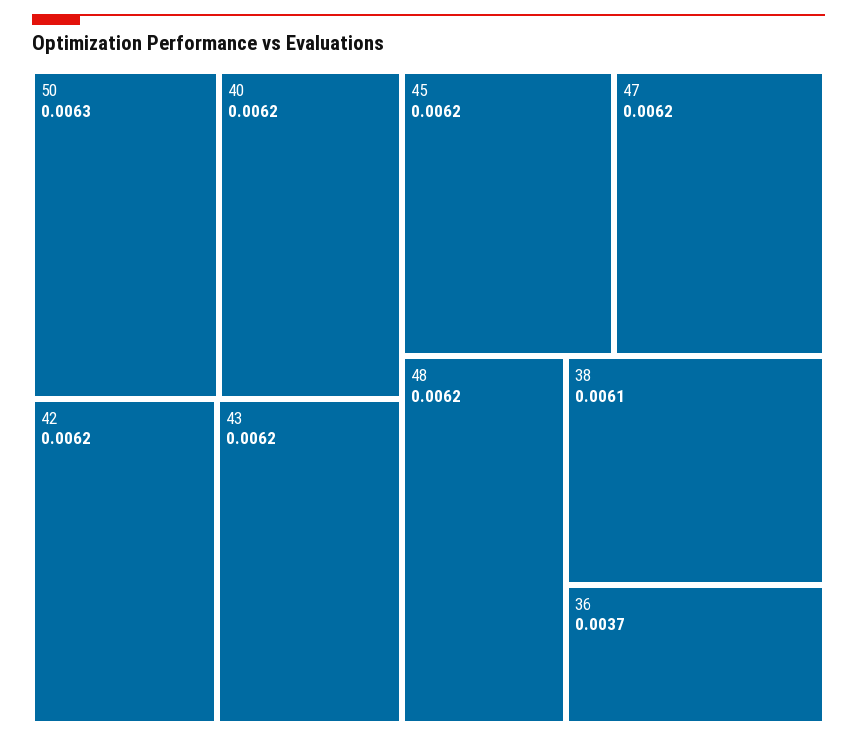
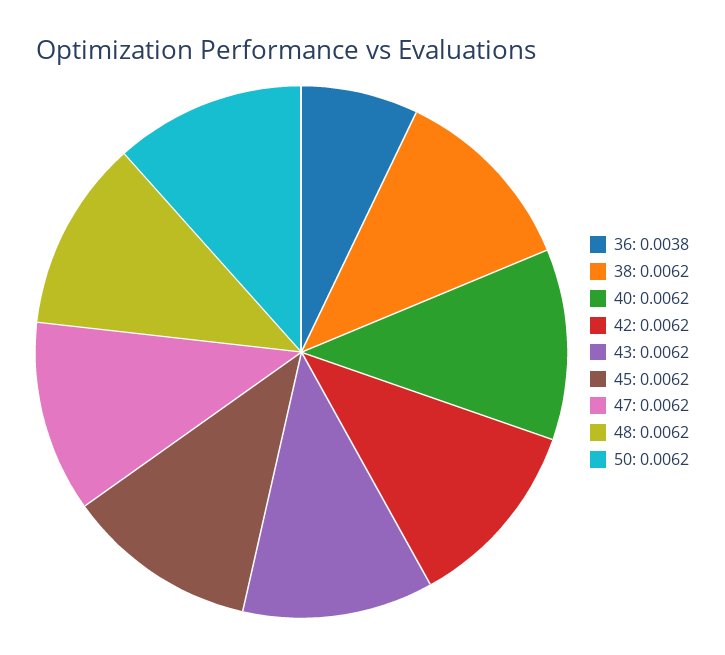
50: 0.0063 -> 0.0062
38: 0.0061 -> 0.0062
36: 0.0037 -> 0.0038

